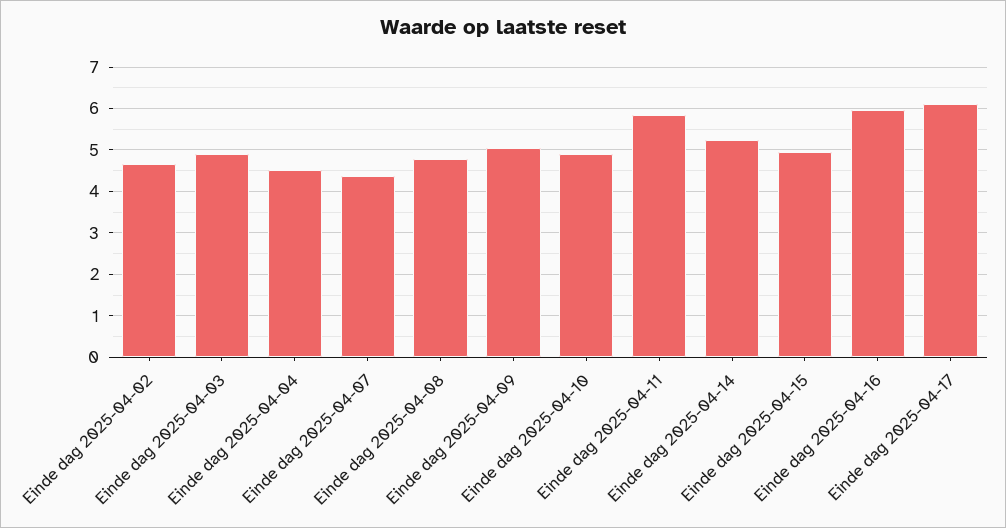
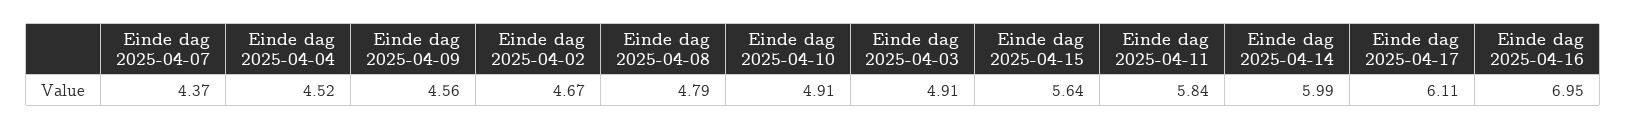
Einde dag 2025-04-09: 5 -> 4.56
Einde dag 2025-04-14: 5.2 -> 5.99
Einde dag 2025-04-15: 5 -> 5.64
Einde dag 2025-04-16: 6 -> 6.95

